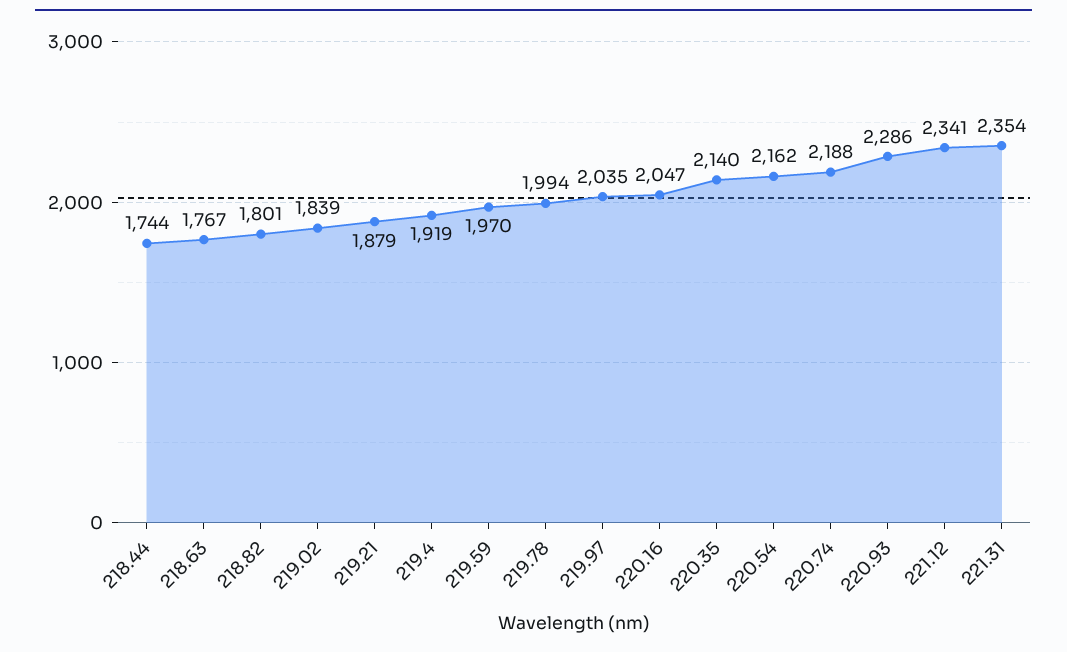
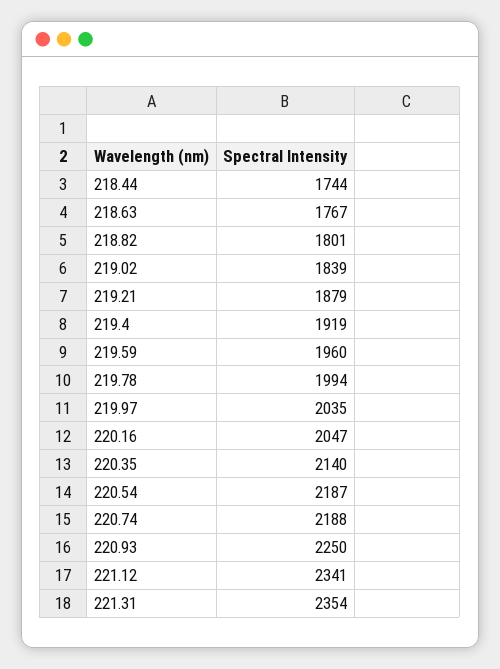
219.59: 1970 -> 1960
220.54: 2162 -> 2187
220.93: 2286 -> 2250

